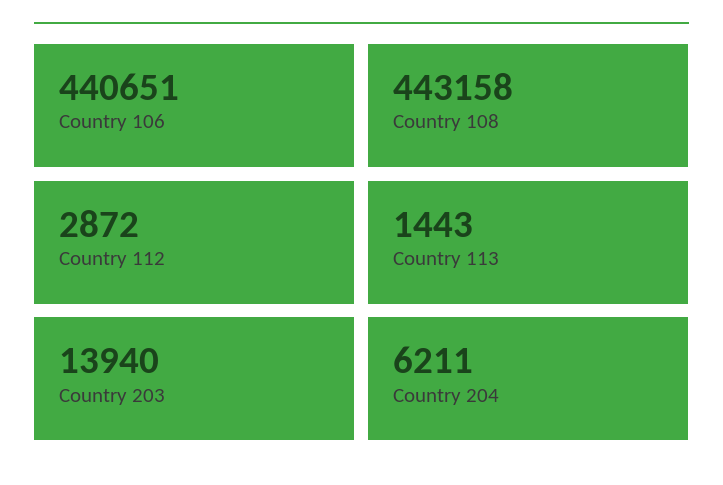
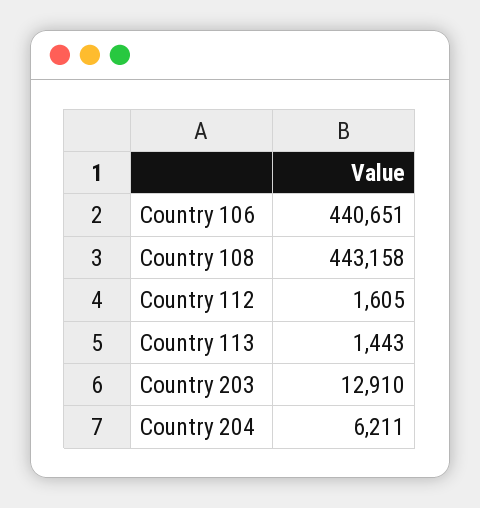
Country 112: 2872 -> 1605
Country 203: 13940 -> 12910

